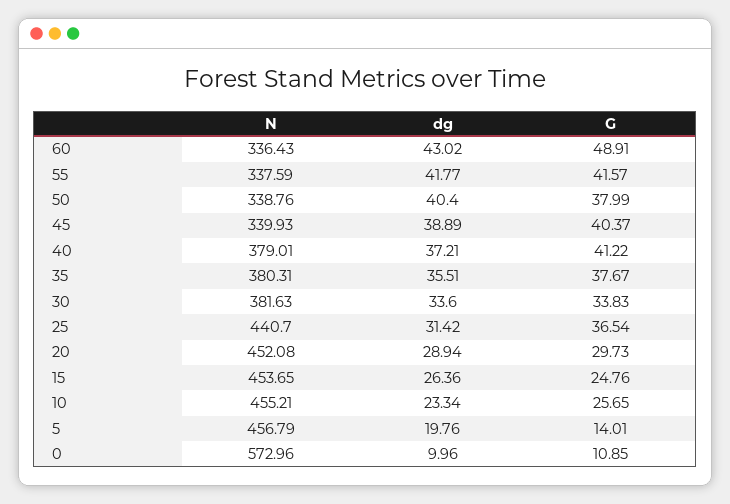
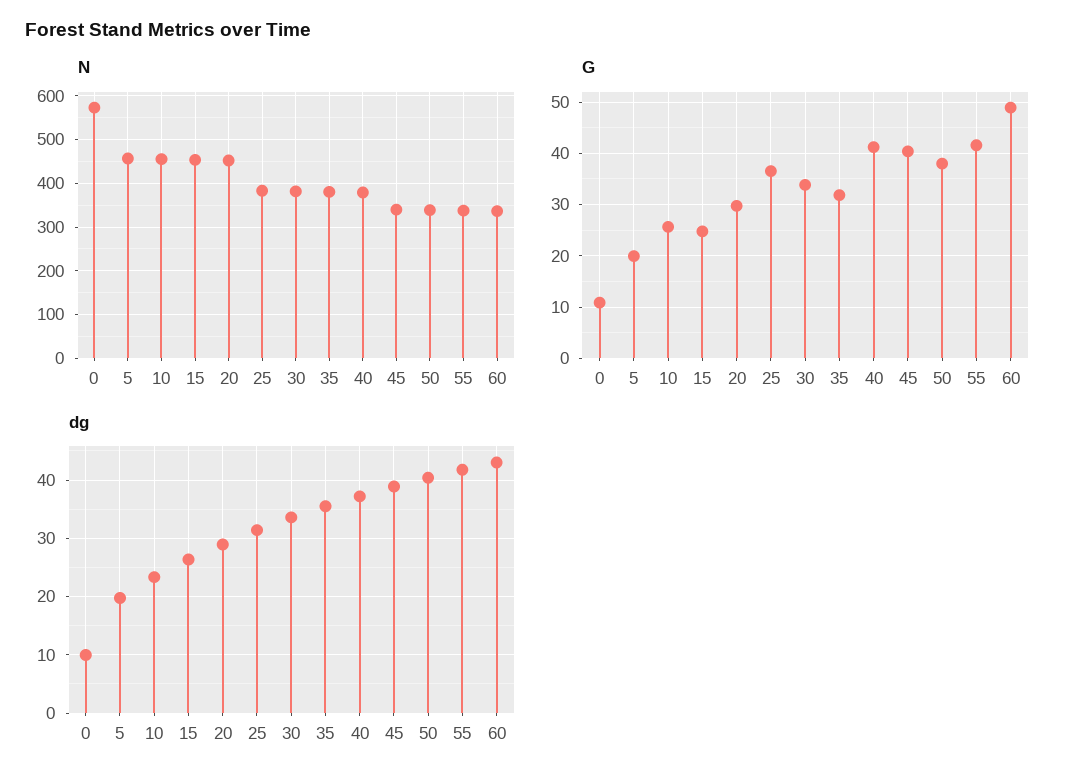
G, 35: 37.67 -> 32
N, 25: 440.7 -> 380
G, 5: 14.01 -> 20

